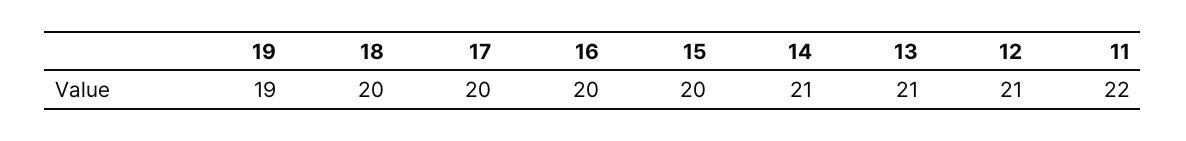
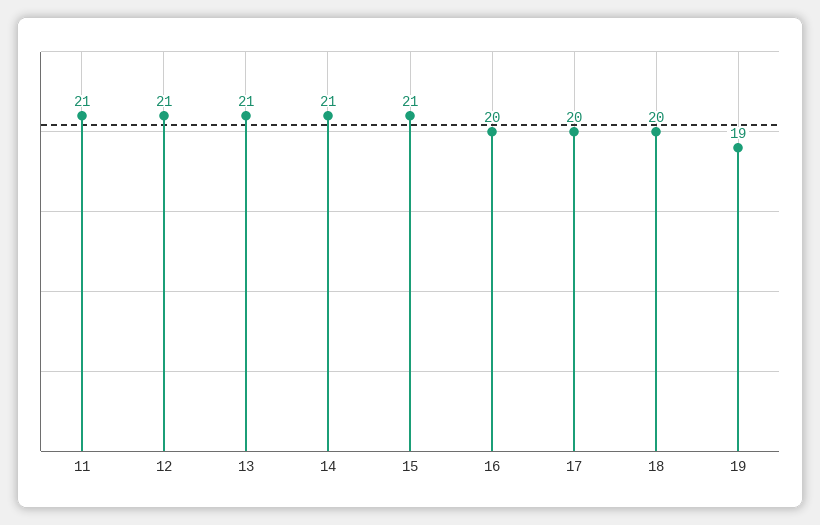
15: 20 -> 21
11: 22 -> 21

